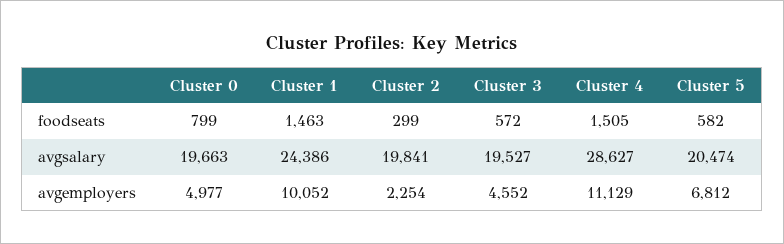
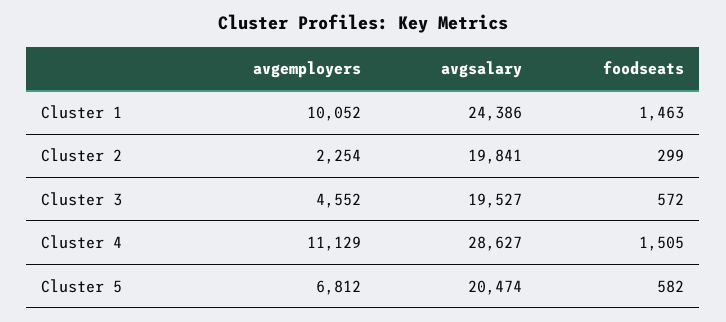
Cluster 0, foodseats: 799 -> none
Cluster 0, avgsalary: 19663 -> none
Cluster 0, avgemployers: 4977 -> none

